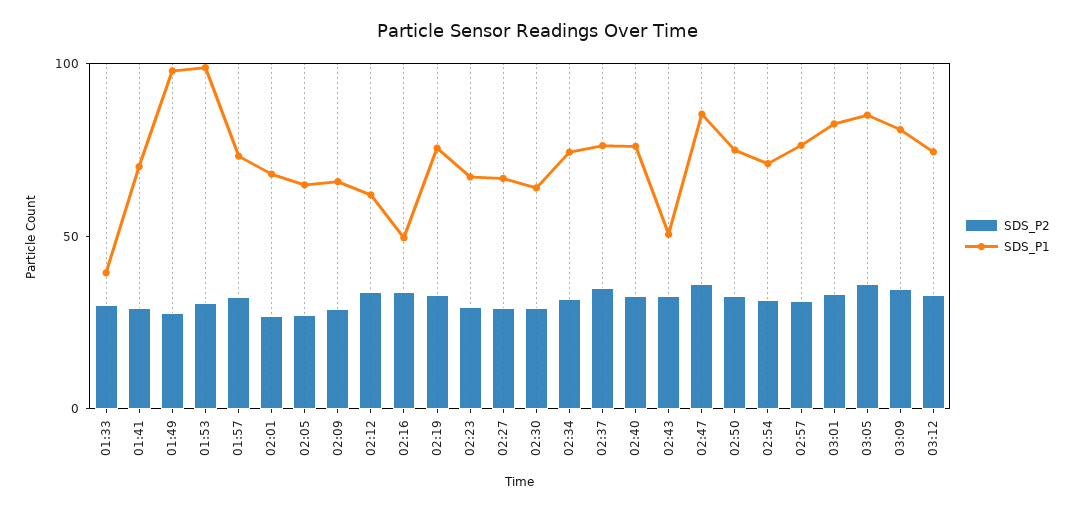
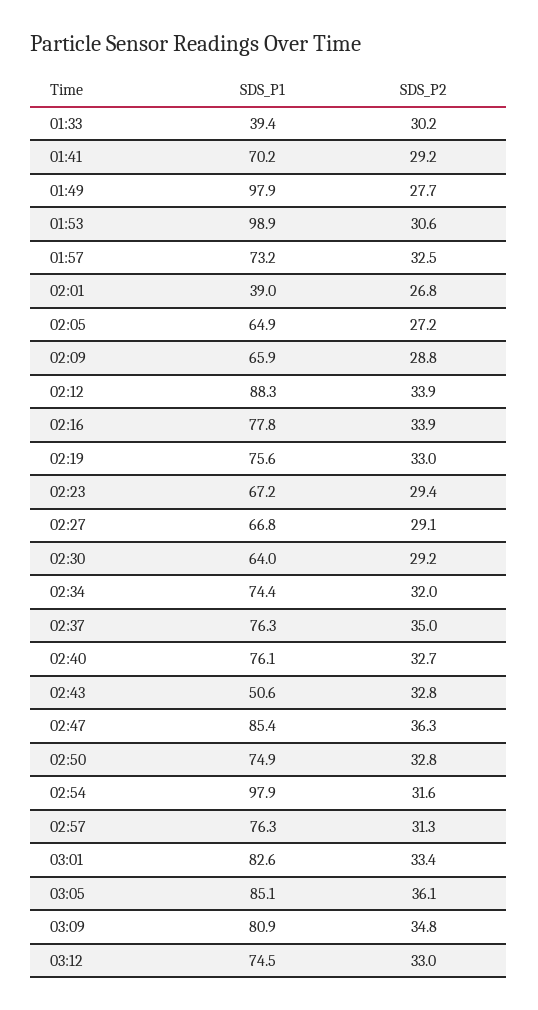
SDS_P1, 02:01: 70 -> 39
SDS_P1, 02:12: 60 -> 88.3
SDS_P1, 02:16: 50 -> 77.8
SDS_P1, 02:54: 70 -> 97.9

